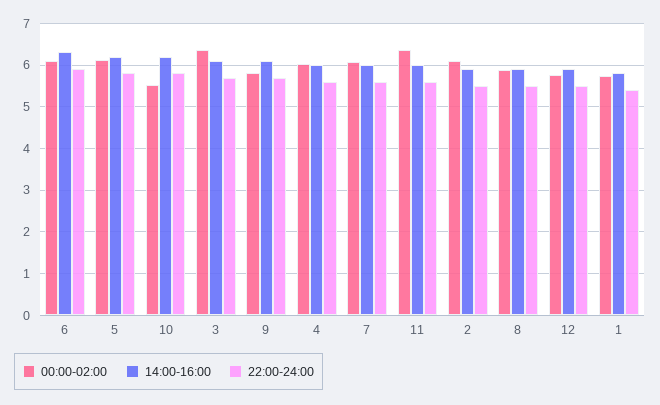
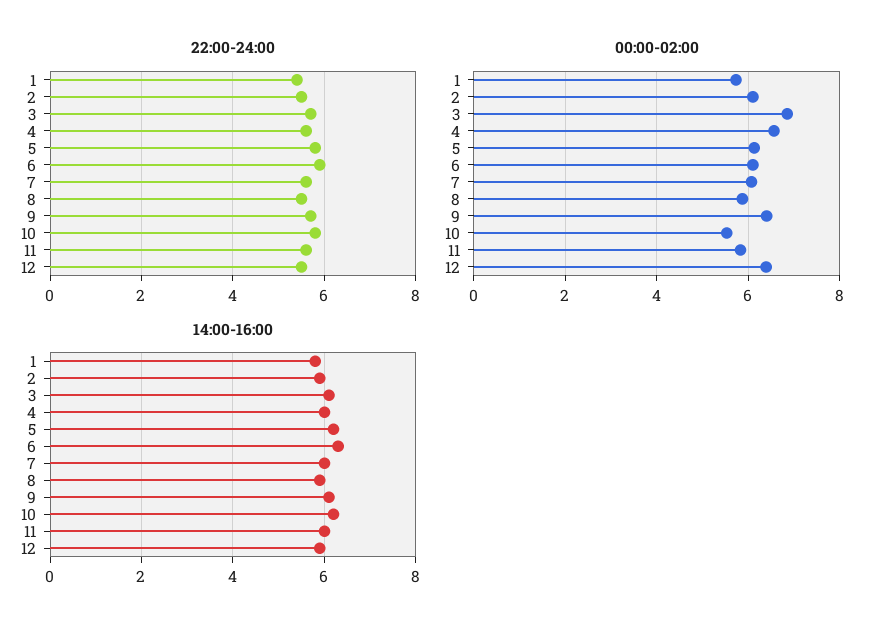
00:00-02:00, 3: 6.4 -> 6.8
00:00-02:00, 9: 5.8 -> 6.4
00:00-02:00, 4: 6 -> 6.6
00:00-02:00, 11: 6.4 -> 5.8
00:00-02:00, 12: 5.8 -> 6.4

